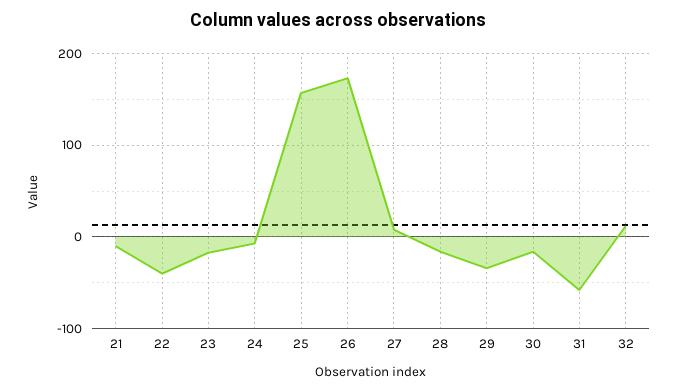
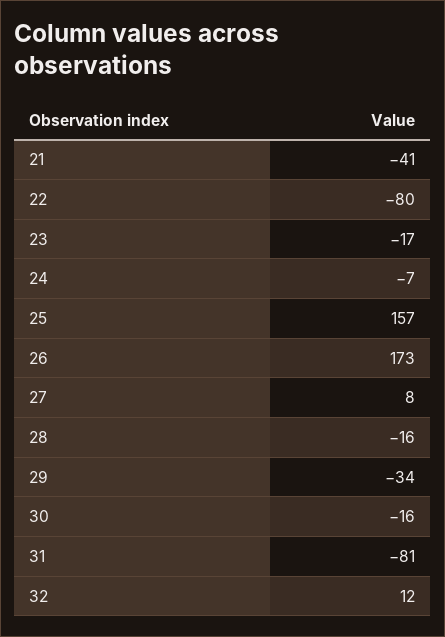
21: -10 -> -41
22: -40 -> -80
31: -60 -> -81

